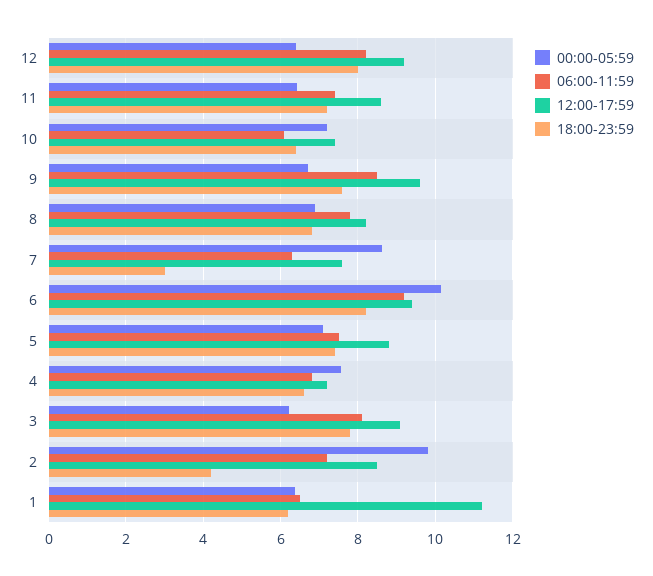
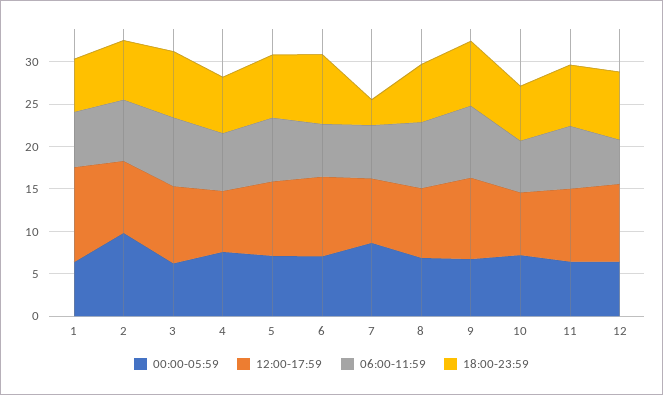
06:00-11:59, 12: 8.2 -> 5
00:00-05:59, 6: 10.2 -> 7
06:00-11:59, 6: 9.2 -> 6
18:00-23:59, 2: 4.2 -> 7

